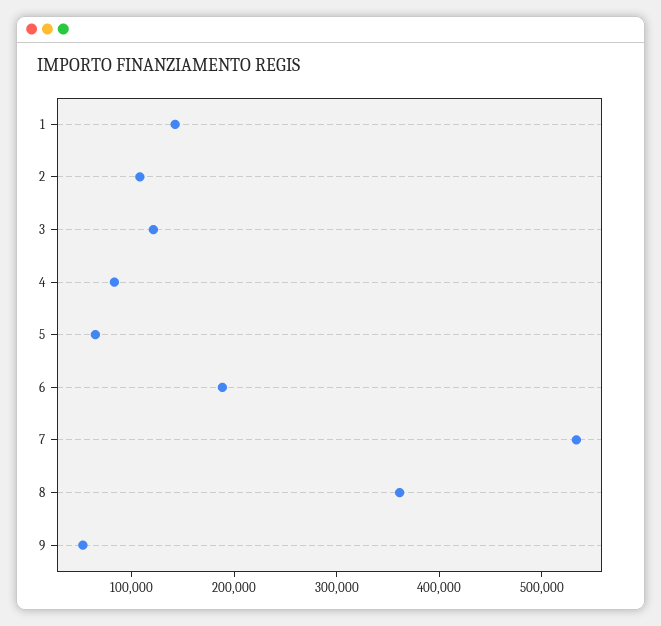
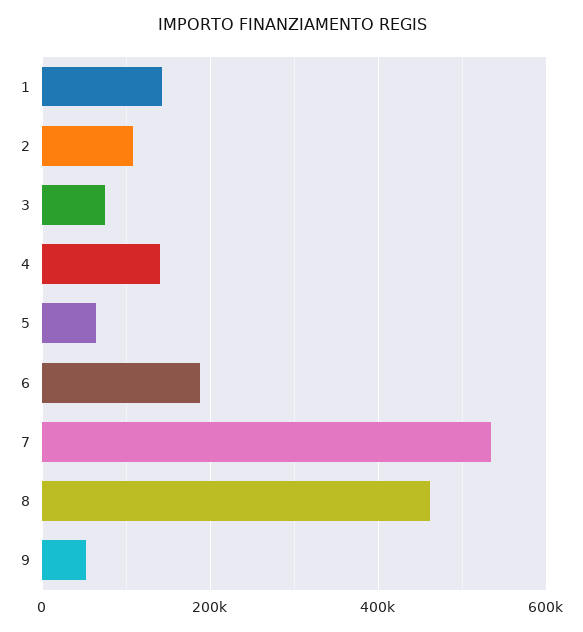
3: 120000 -> 80000
4: 80000 -> 140000
8: 360000 -> 460000

